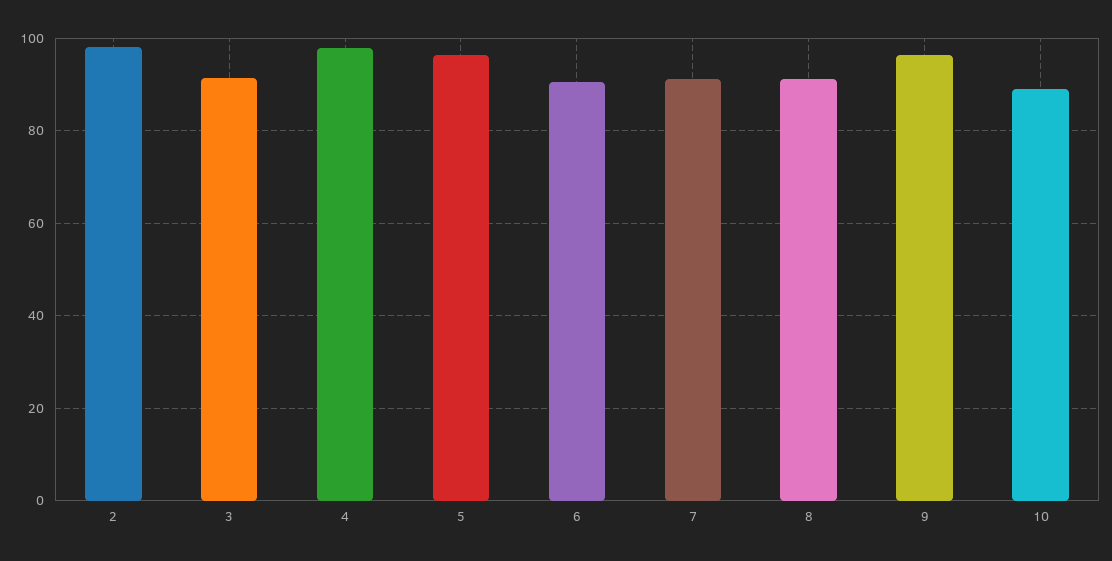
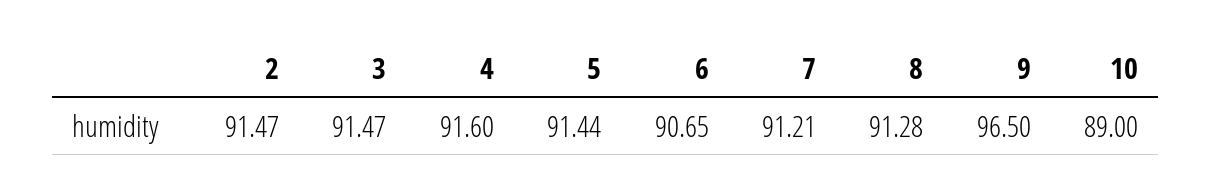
2: 98 -> 91.47
4: 98 -> 91.6
5: 96 -> 91.44

